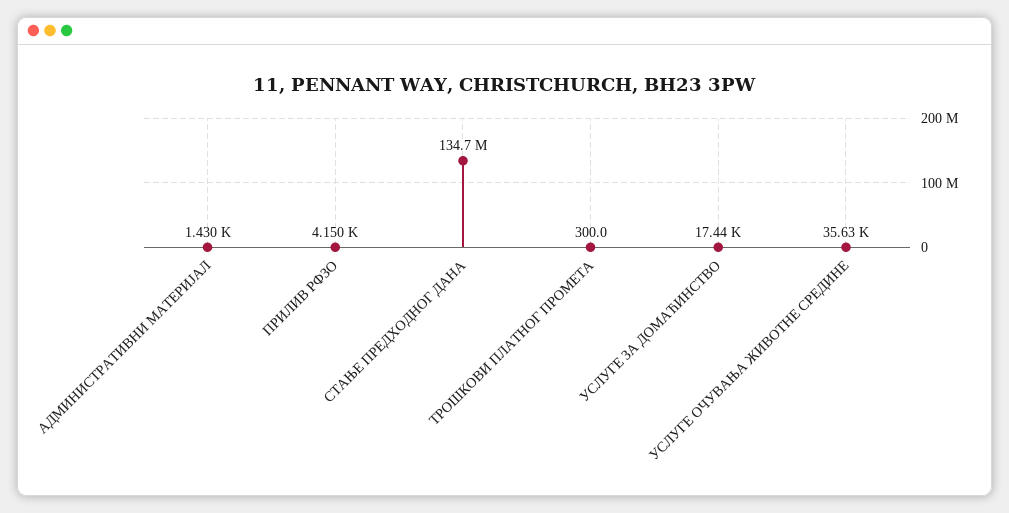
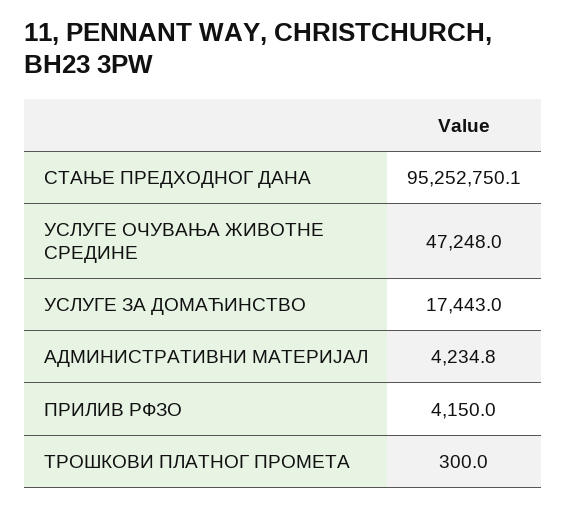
АДМИНИСТРАТИВНИ МАТЕРИЈАЛ: 1430 -> 4234.8
СТАЊЕ ПРЕДХОДНОГ ДАНА: 134700000 -> 95252750.1
УСЛУГЕ ОЧУВАЊА ЖИВОТНЕ СРЕДИНЕ: 35630 -> 47248

